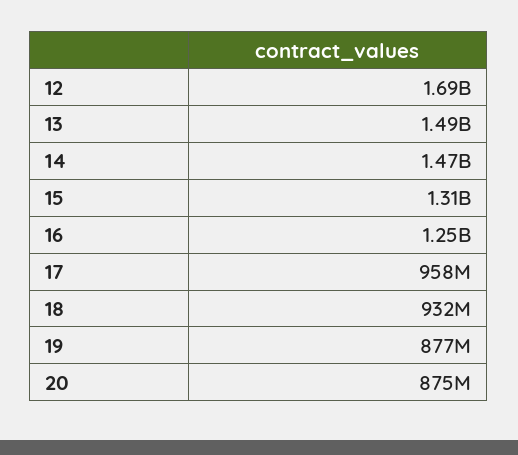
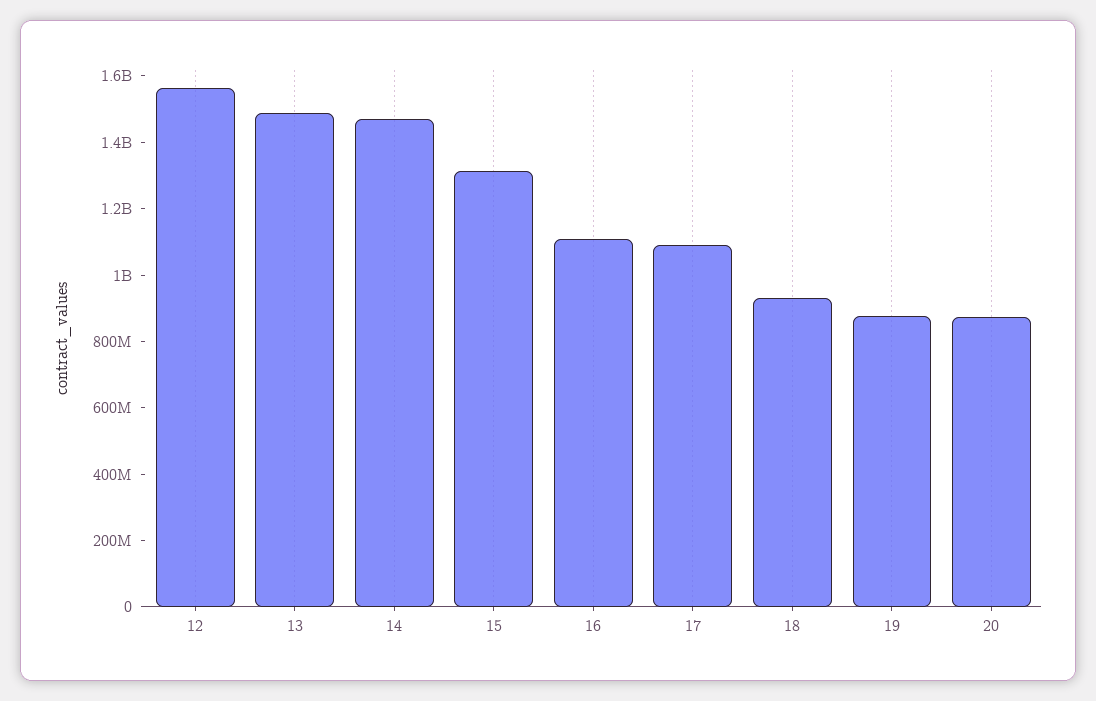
12: 1690000000 -> 1550000000
16: 1250000000 -> 1100000000
17: 958000000 -> 1100000000

